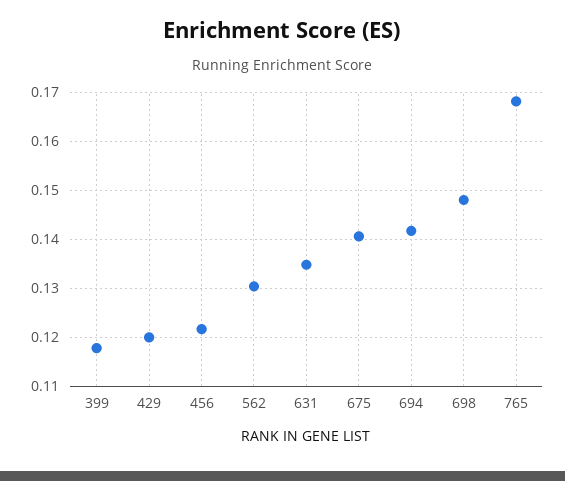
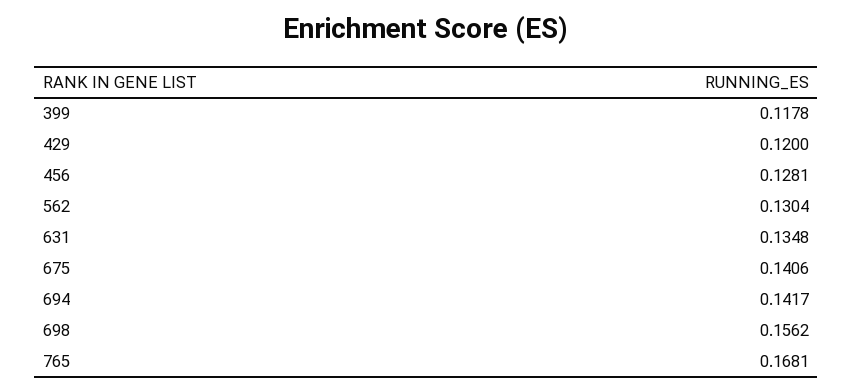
456: 0.122 -> 0.1281
698: 0.148 -> 0.1562

